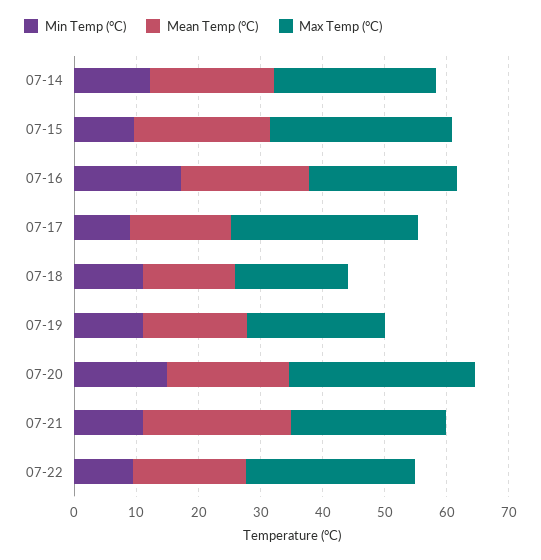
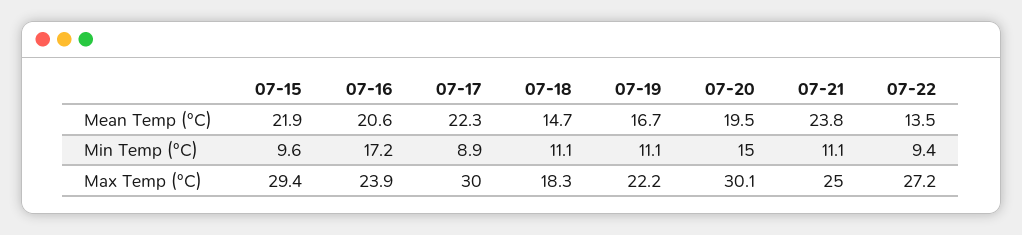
Min Temp (°C), 07-14: 12 -> none
Mean Temp (°C), 07-14: 20 -> none
Max Temp (°C), 07-14: 26 -> none
Mean Temp (°C), 07-17: 16 -> 22.3
Mean Temp (°C), 07-22: 18 -> 13.5

